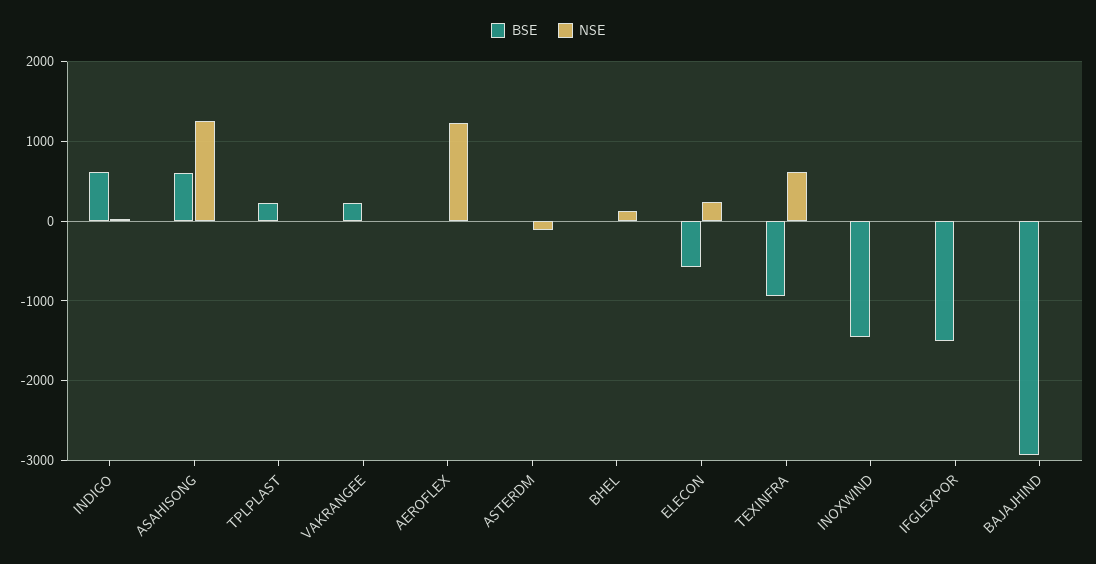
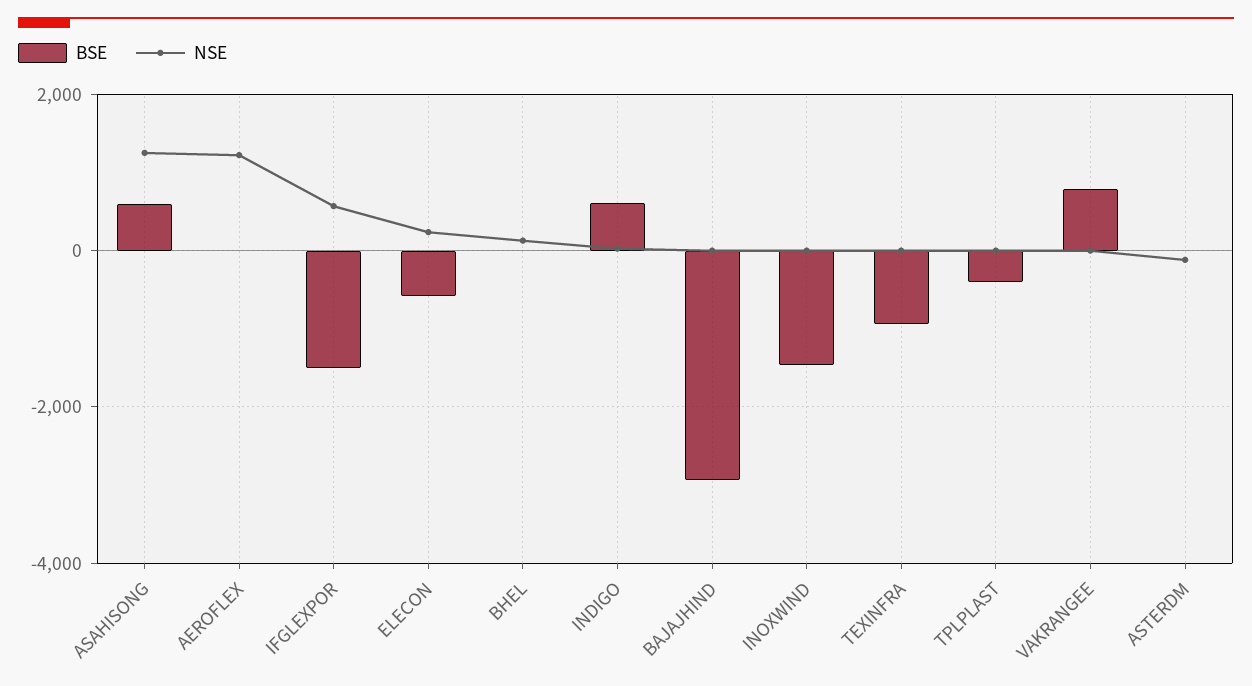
BSE, TPLPLAST: 200 -> -400
BSE, VAKRANGEE: 200 -> 800
NSE, TEXINFRA: 600 -> 0
NSE, IFGLEXPOR: 0 -> 600

